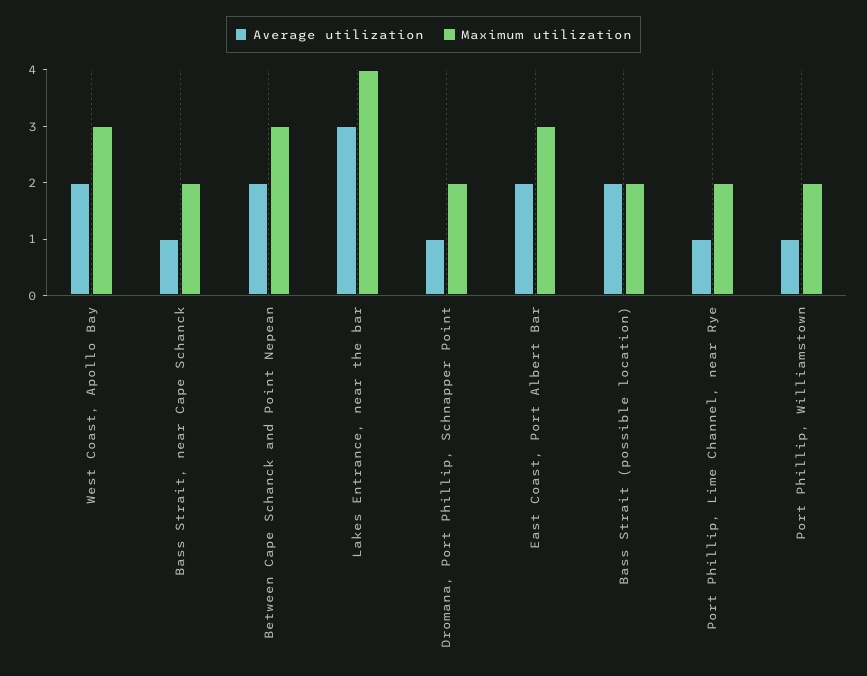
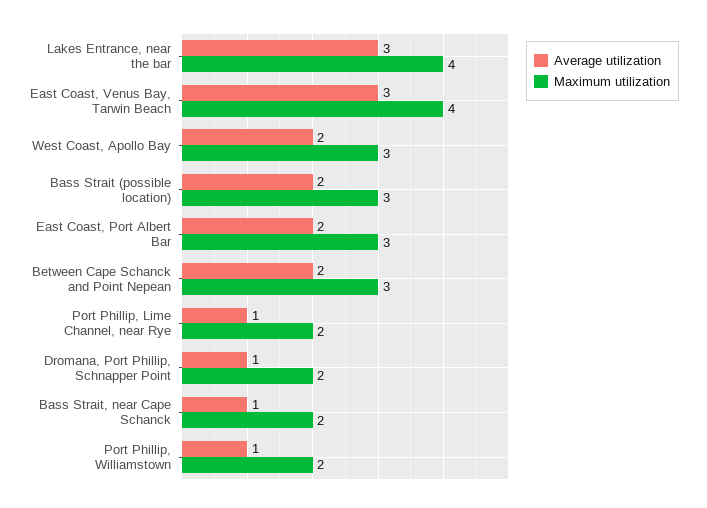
Maximum utilization, Bass Strait (possible location): 2 -> 3
Average utilization, East Coast, Venus Bay, Tarwin Beach: none -> 3
Maximum utilization, East Coast, Venus Bay, Tarwin Beach: none -> 4

